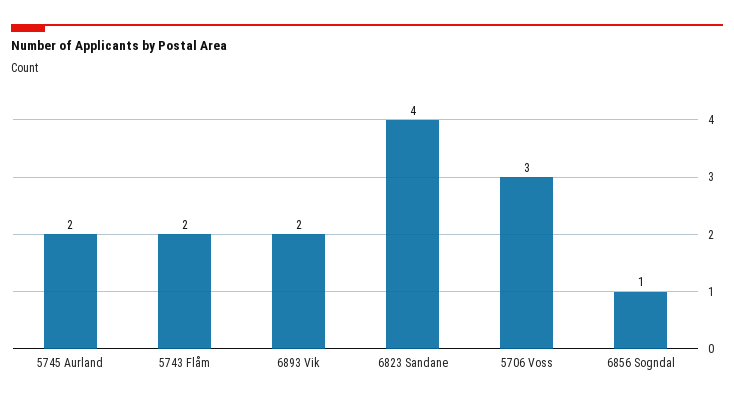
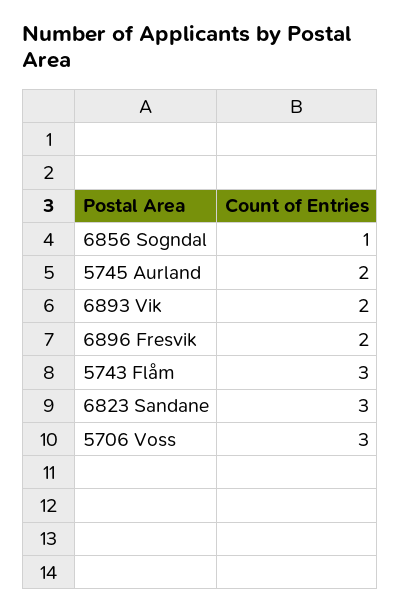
5743 Flåm: 2 -> 3
6823 Sandane: 4 -> 3
6896 Fresvik: none -> 2

